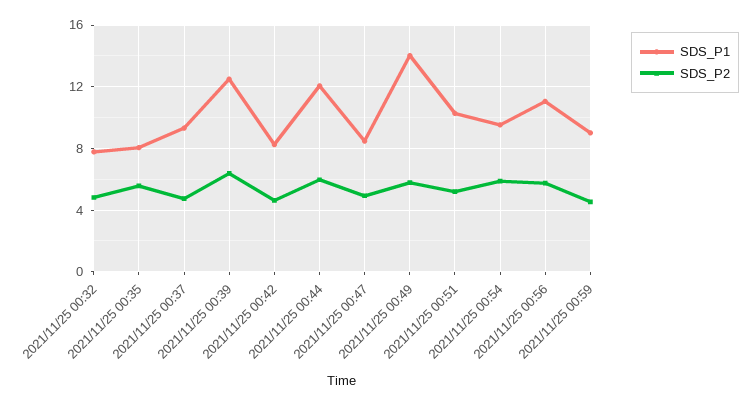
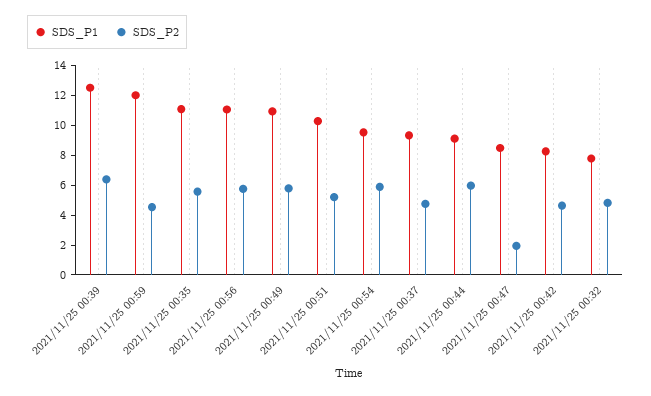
SDS_P1, 2021/11/25 00:35: 8 -> 11
SDS_P1, 2021/11/25 00:44: 12 -> 9
SDS_P2, 2021/11/25 00:47: 5 -> 2
SDS_P1, 2021/11/25 00:49: 14 -> 11
SDS_P1, 2021/11/25 00:59: 9 -> 12

